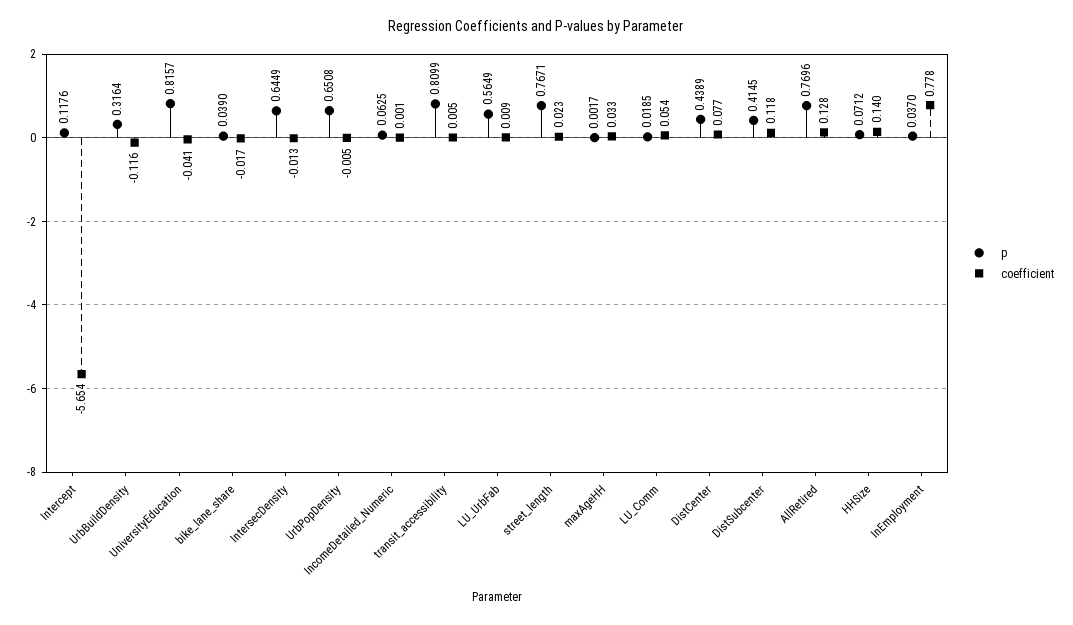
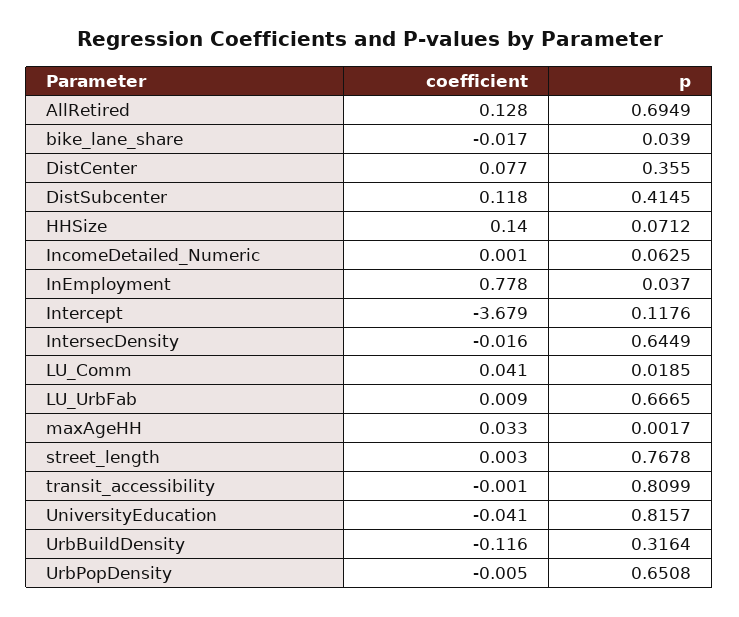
coefficient, Intercept: -5.654 -> -3.679
coefficient, IntersecDensity: -0.013 -> -0.016
coefficient, transit_accessibility: 0.005 -> -0.001
p, LU_UrbFab: 0.5649 -> 0.6665
p, street_length: 0.7671 -> 0.7678
coefficient, street_length: 0.023 -> 0.003
coefficient, LU_Comm: 0.054 -> 0.041
p, DistCenter: 0.4389 -> 0.355
p, AllRetired: 0.7696 -> 0.6949

